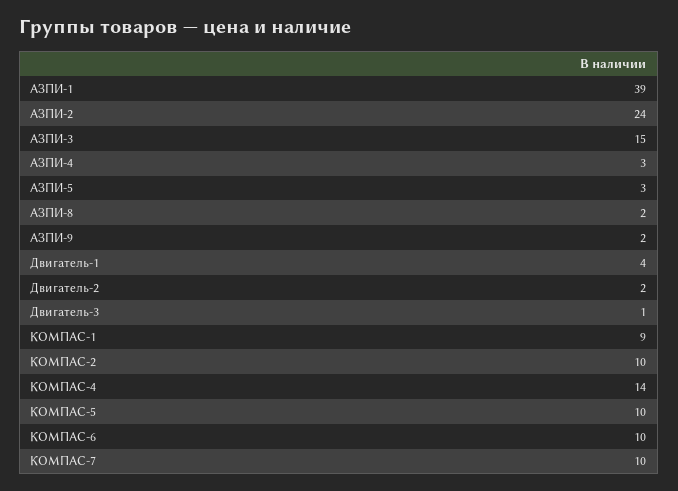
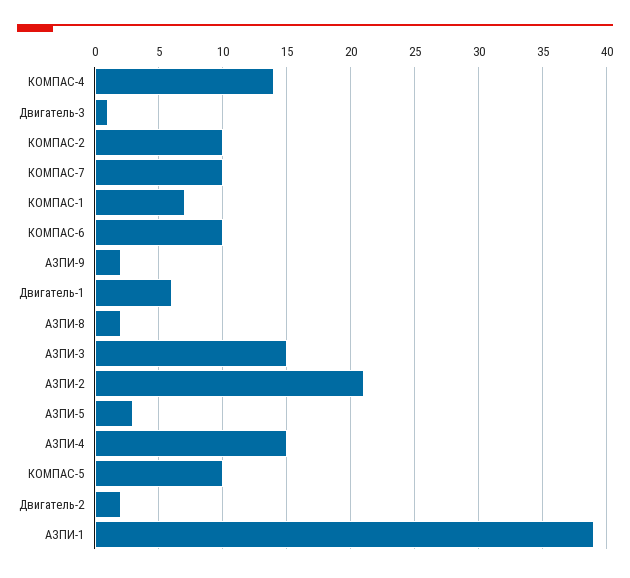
АЗПИ-2: 24 -> 21
АЗПИ-4: 3 -> 15
Двигатель-1: 4 -> 6
КОМПАС-1: 9 -> 7

